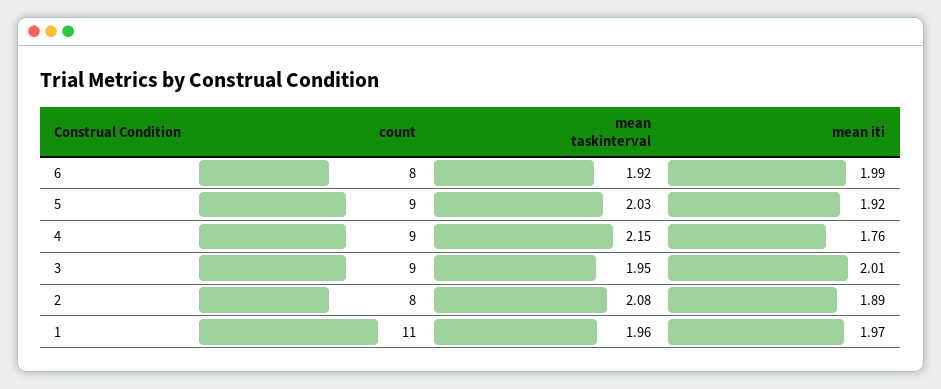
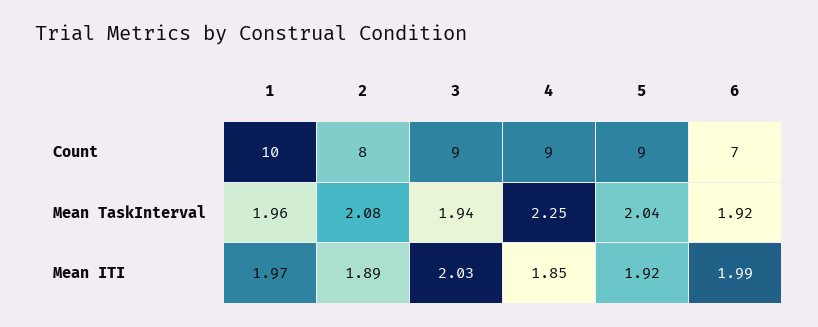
count, 6: 8 -> 7
mean taskinterval, 5: 2.03 -> 2.04
mean taskinterval, 4: 2.15 -> 2.25
mean iti, 4: 1.76 -> 1.85
mean taskinterval, 3: 1.95 -> 1.94
mean iti, 3: 2.01 -> 2.03
count, 1: 11 -> 10

